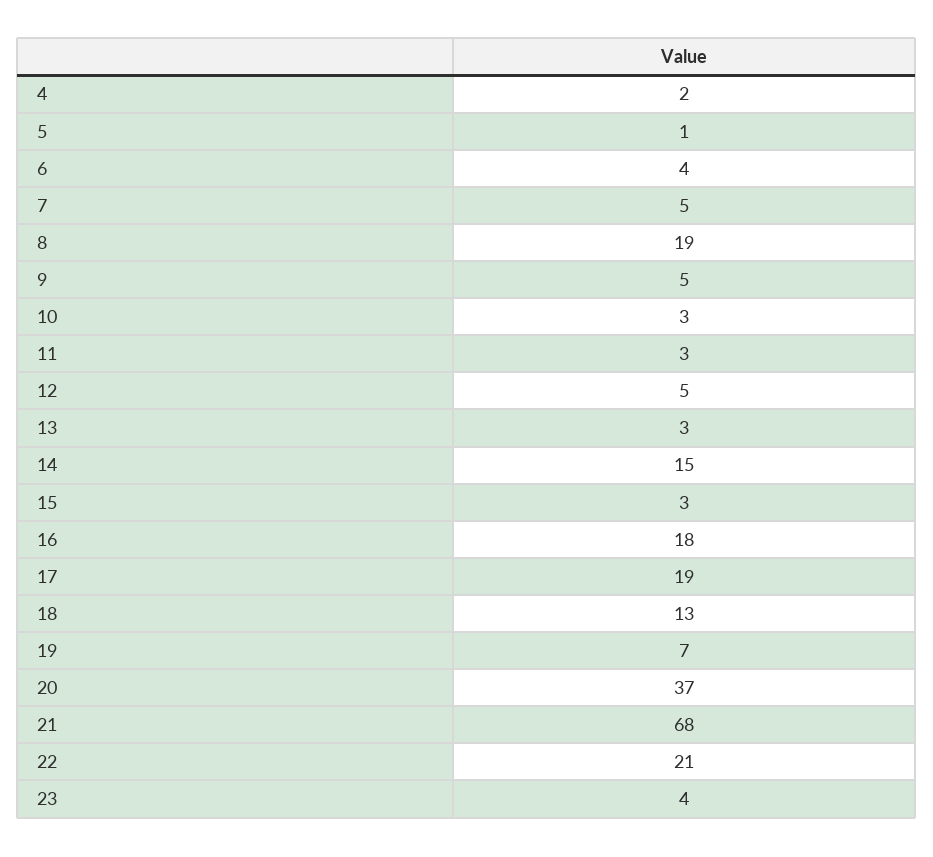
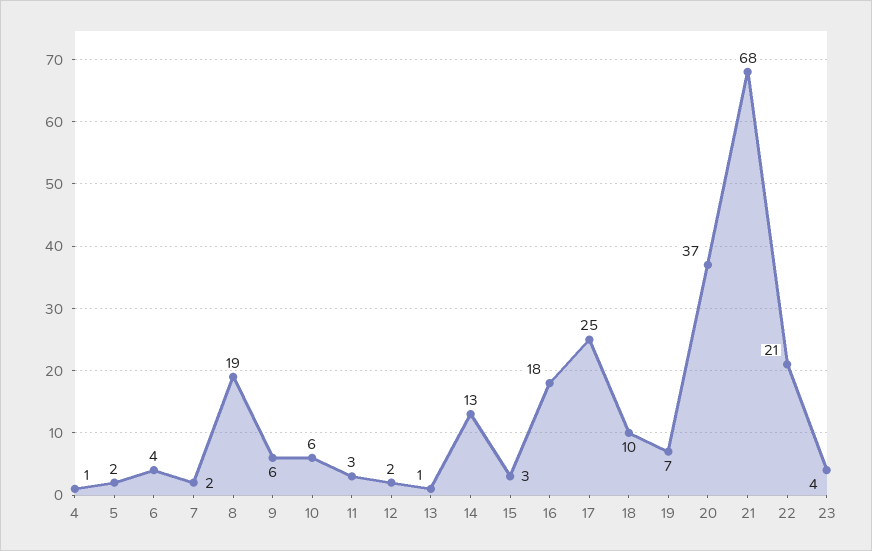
4: 2 -> 1
5: 1 -> 2
7: 5 -> 2
9: 5 -> 6
10: 3 -> 6
12: 5 -> 2
13: 3 -> 1
14: 15 -> 13
17: 19 -> 25
18: 13 -> 10

